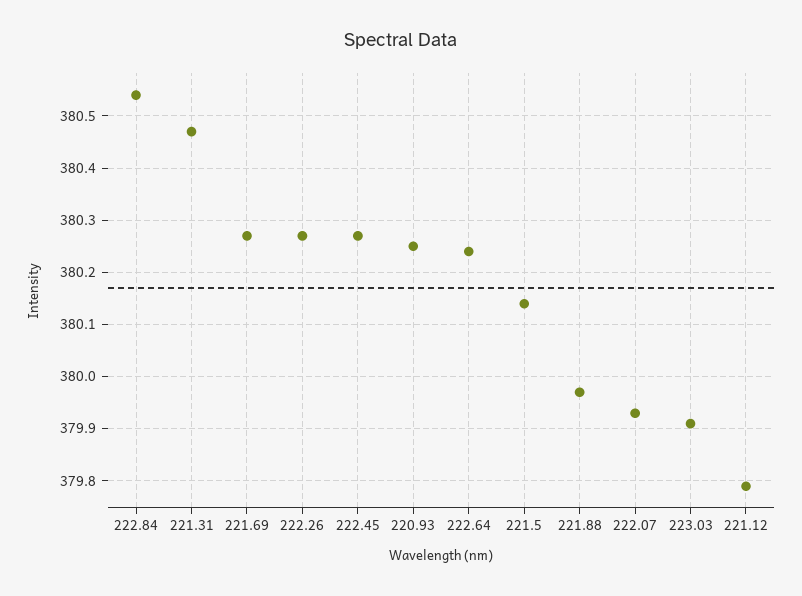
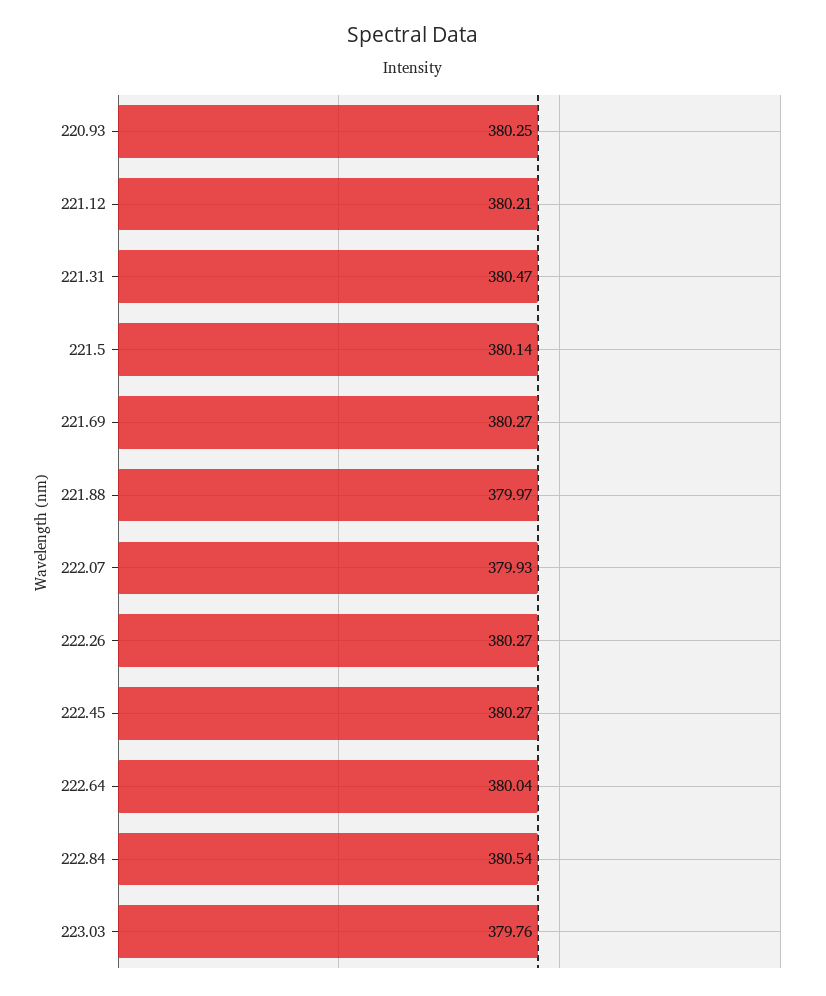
222.64: 380.25 -> 380.04
223.03: 379.9 -> 379.76
221.12: 379.8 -> 380.21

